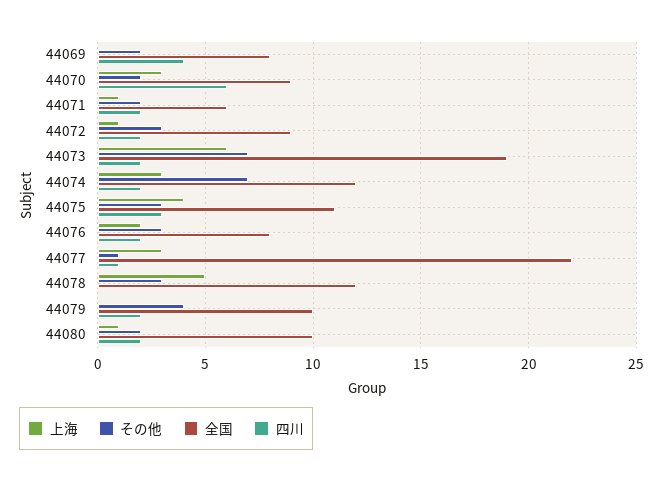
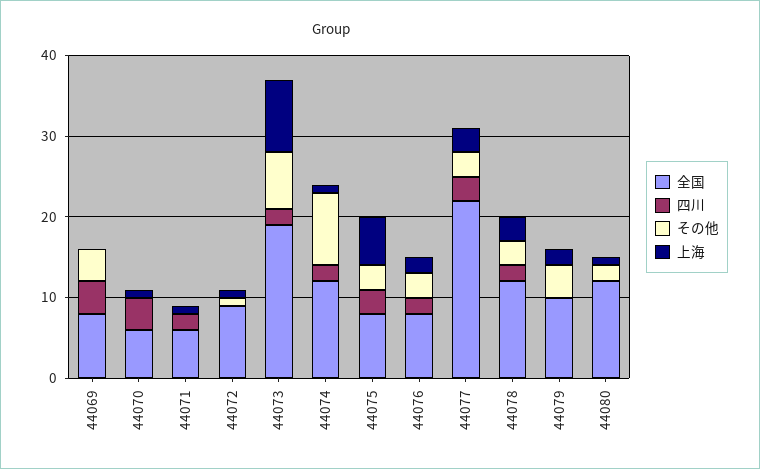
その他, 44069: 2 -> 4
上海, 44070: 3 -> 1
その他, 44070: 2 -> 0
全国, 44070: 9 -> 6
四川, 44070: 6 -> 4
その他, 44071: 2 -> 0
その他, 44072: 3 -> 1
四川, 44072: 2 -> 0
上海, 44073: 6 -> 9
上海, 44074: 3 -> 1
その他, 44074: 7 -> 9
上海, 44075: 4 -> 6
全国, 44075: 11 -> 8
その他, 44077: 1 -> 3
四川, 44077: 1 -> 3
上海, 44078: 5 -> 3
四川, 44078: 0 -> 2
上海, 44079: 0 -> 2
四川, 44079: 2 -> 0
全国, 44080: 10 -> 12
四川, 44080: 2 -> 0

